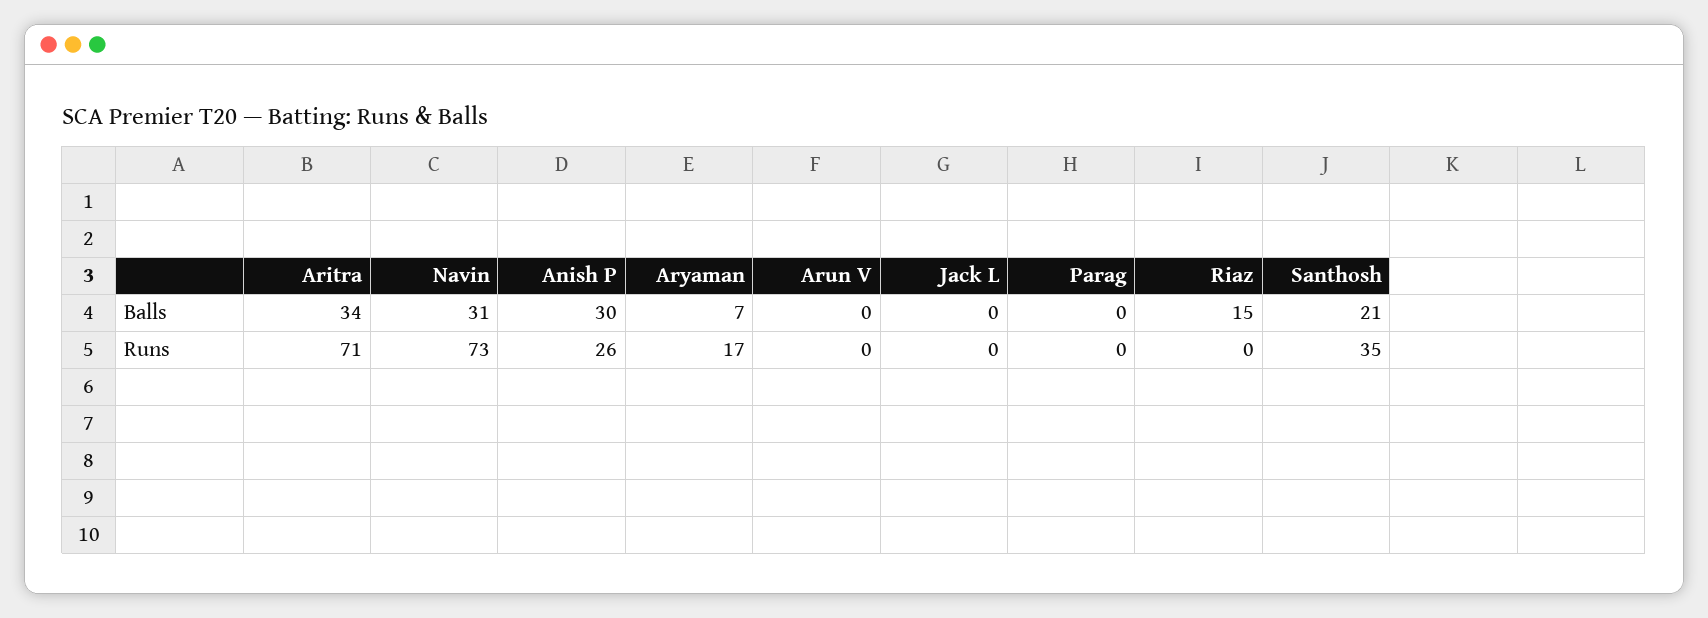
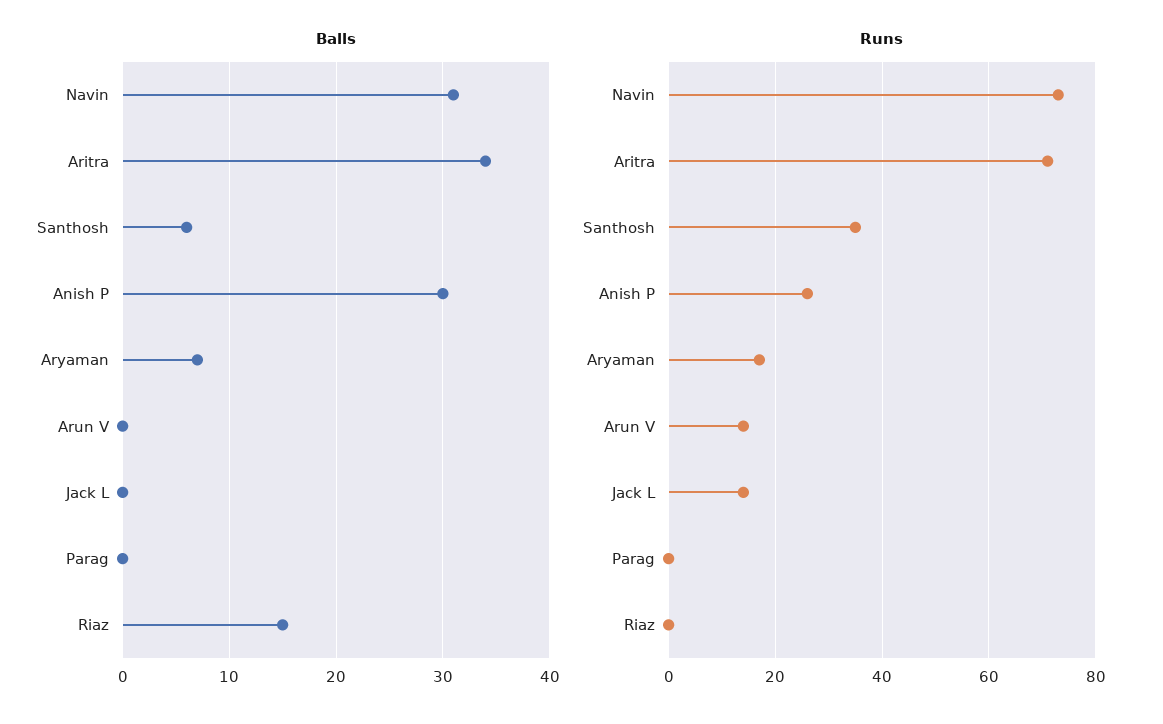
Balls, Santhosh: 21 -> 6
Runs, Arun V: 0 -> 15
Runs, Jack L: 0 -> 15

